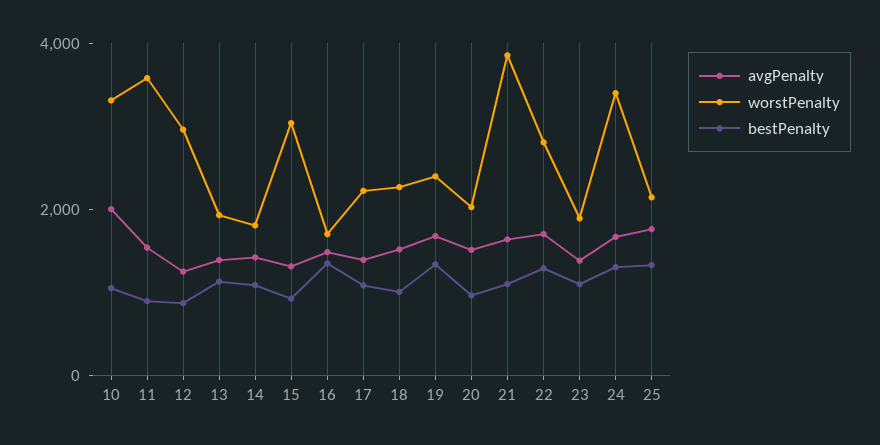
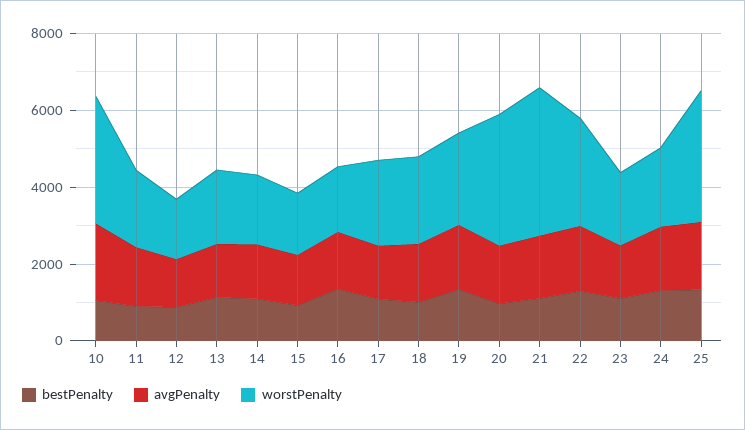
worstPenalty, 11: 3500 -> 2000
worstPenalty, 12: 3000 -> 1500
worstPenalty, 15: 3000 -> 1500
worstPenalty, 20: 2000 -> 3500
worstPenalty, 24: 3500 -> 2000
worstPenalty, 25: 2000 -> 3500

